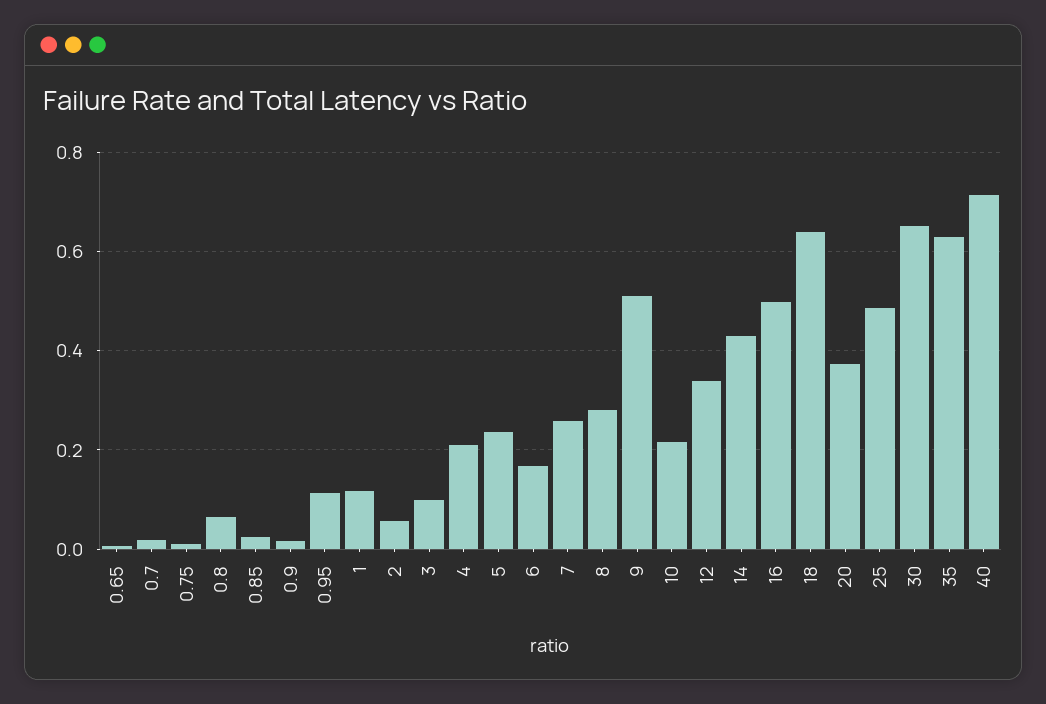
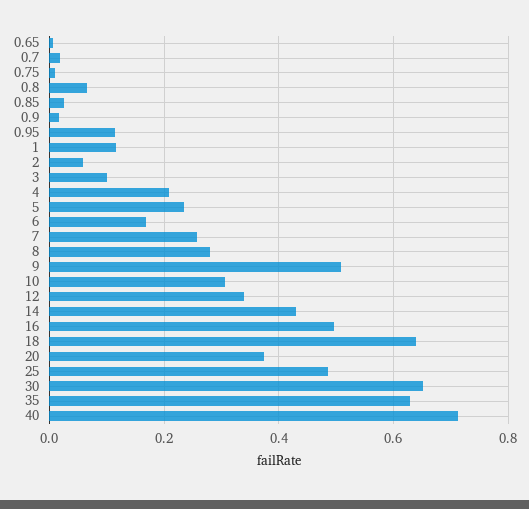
10: 0.22 -> 0.3

